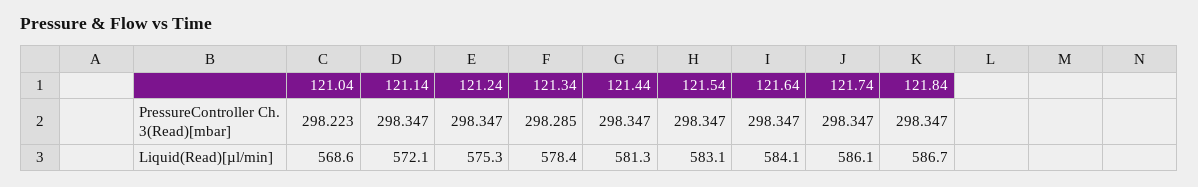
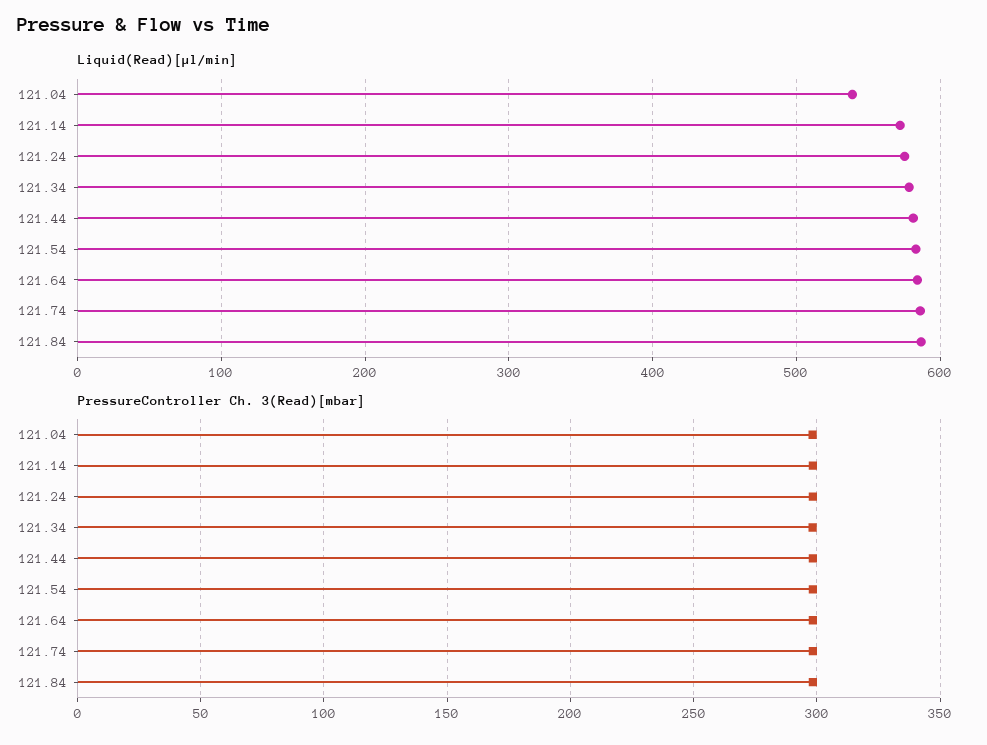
Liquid(Read)[µl/min], 121.04: 568.6 -> 540

